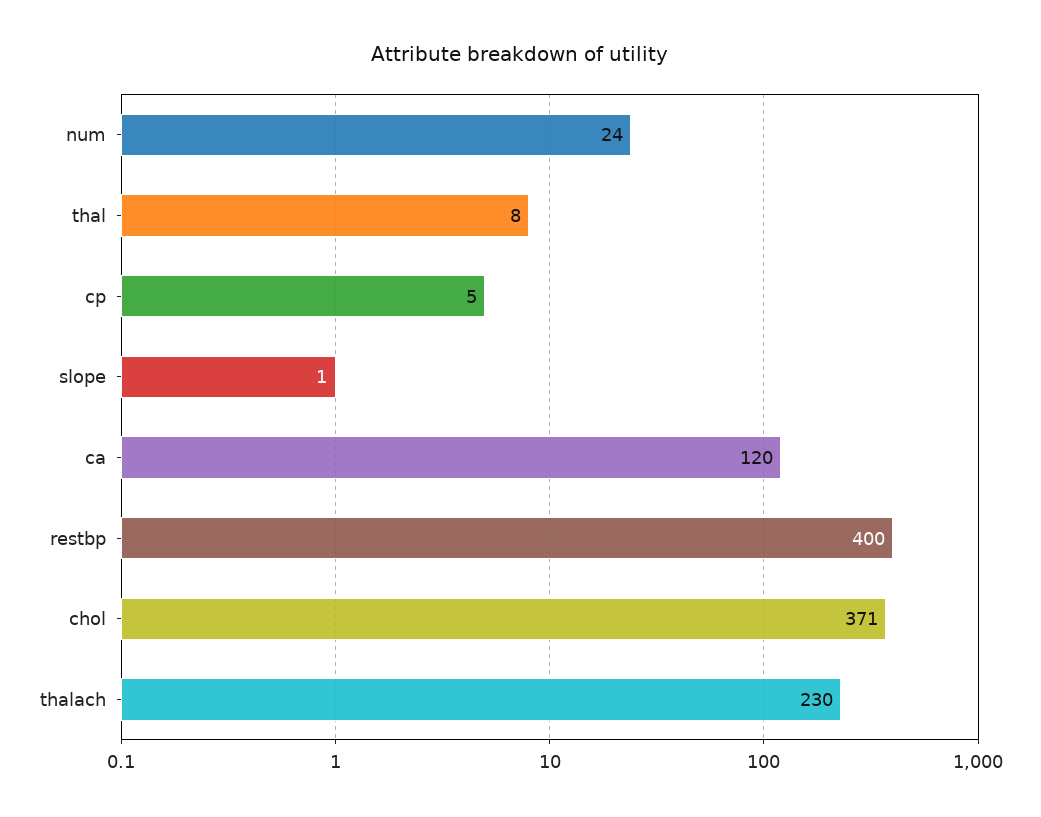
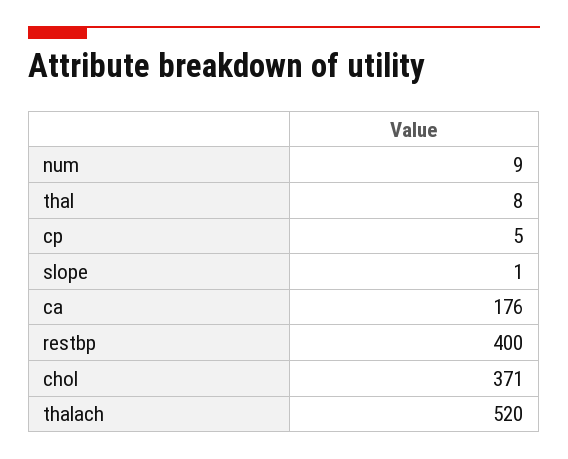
num: 24 -> 9
ca: 120 -> 176
thalach: 230 -> 520

